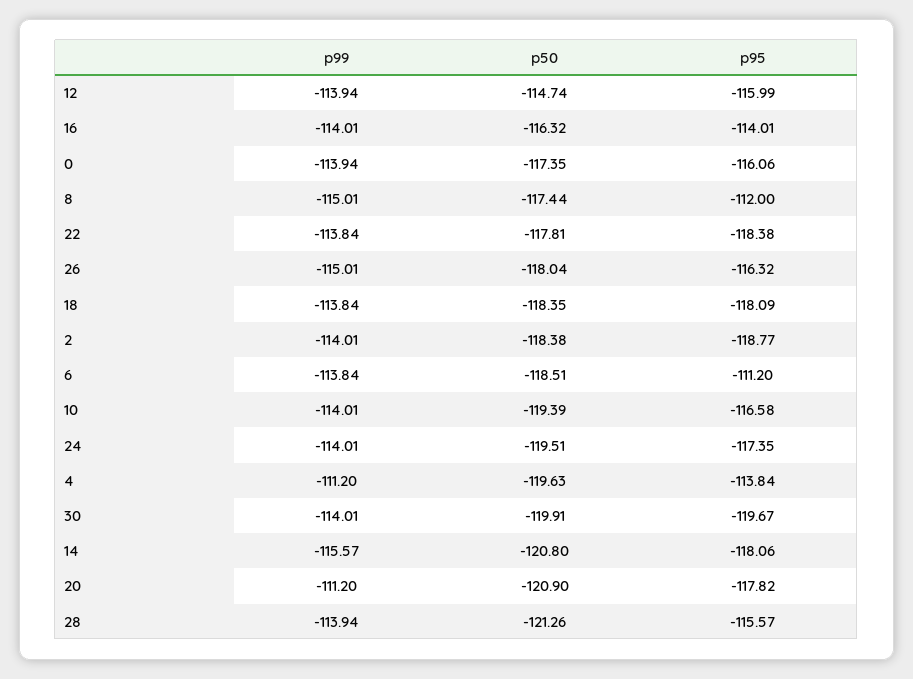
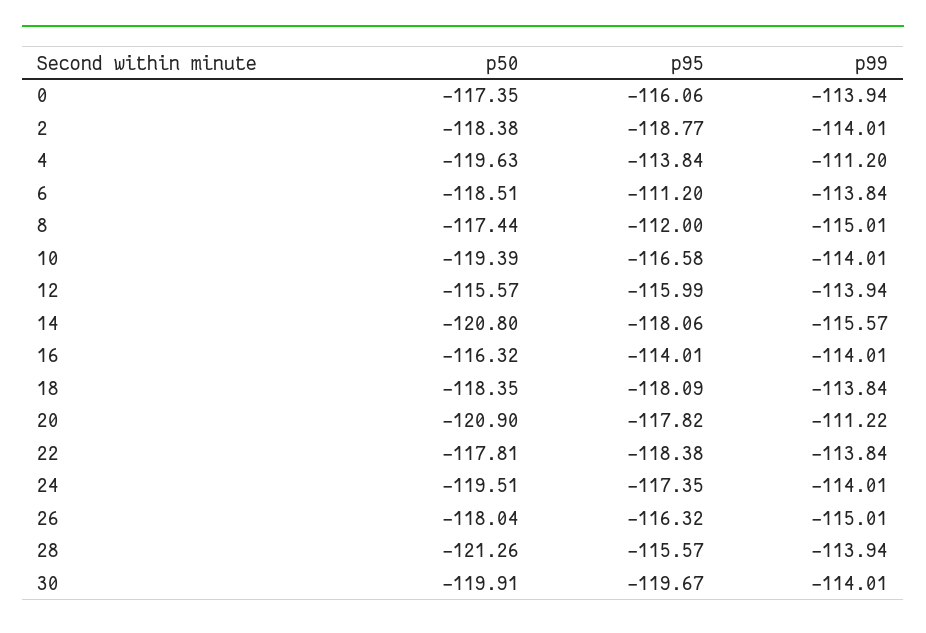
p50, 12: -114.74 -> -115.57
p99, 20: -111.2 -> -111.22

